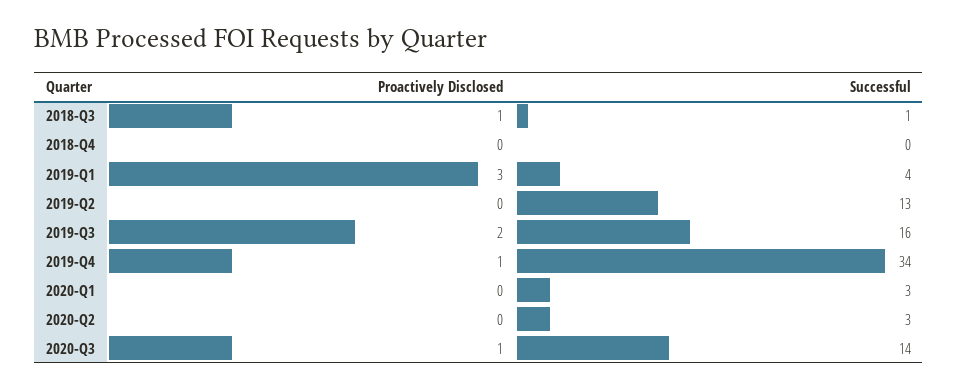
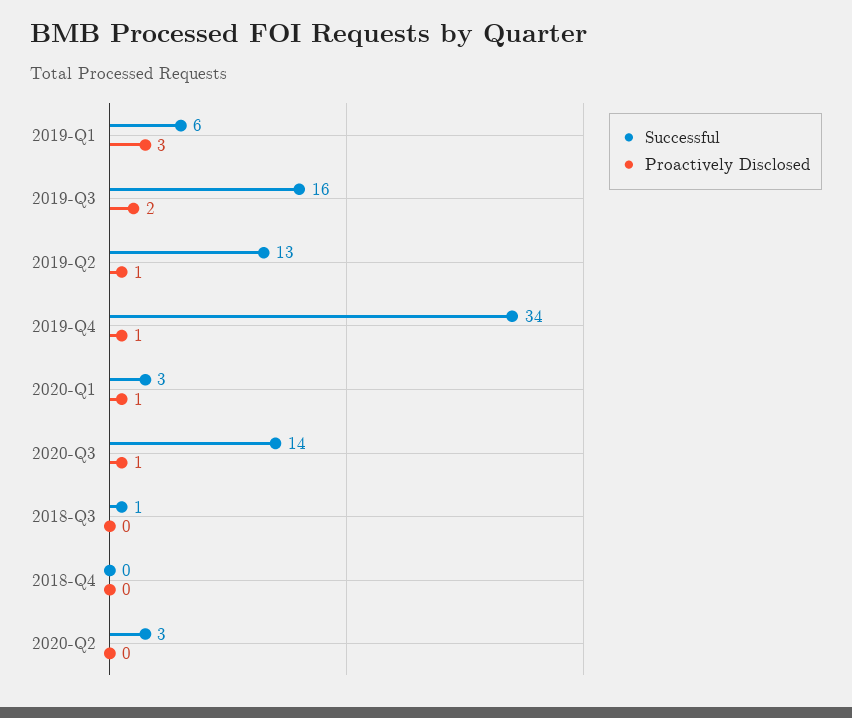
Proactively Disclosed, 2018-Q3: 1 -> 0
Successful, 2019-Q1: 4 -> 6
Proactively Disclosed, 2019-Q2: 0 -> 1
Proactively Disclosed, 2020-Q1: 0 -> 1

